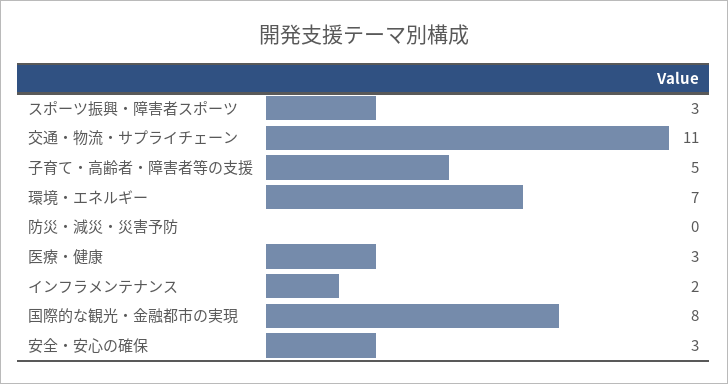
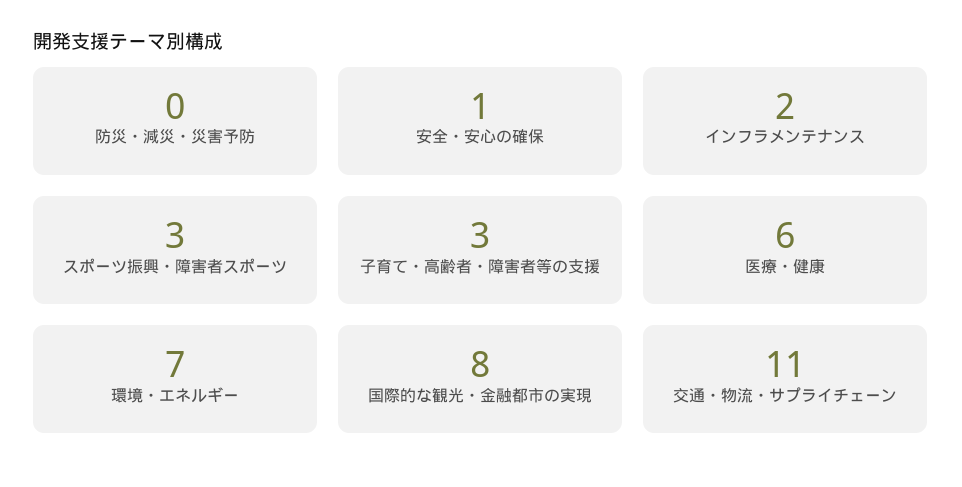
子育て・高齢者・障害者等の支援: 5 -> 3
医療・健康: 3 -> 6
安全・安心の確保: 3 -> 1

